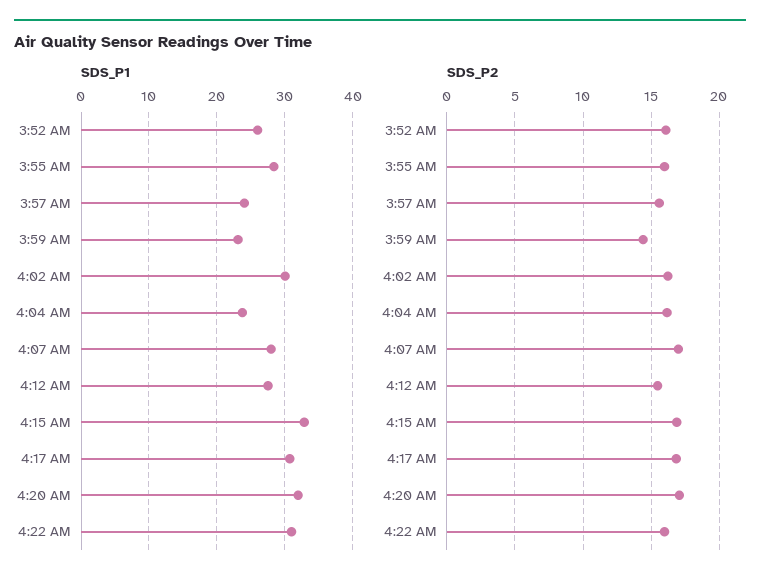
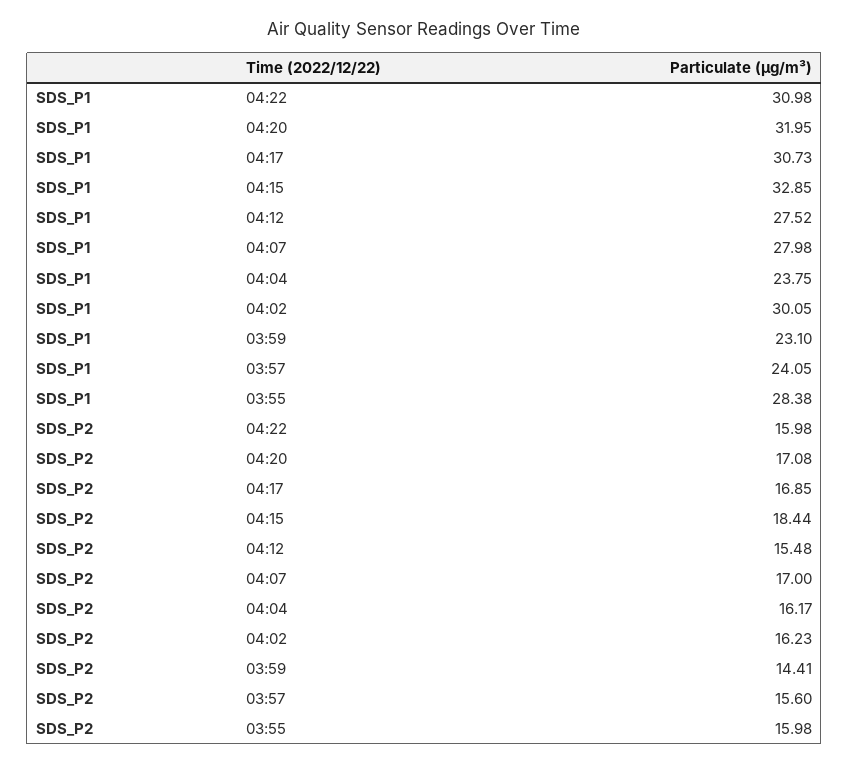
SDS_P1, 3:52 AM: 26 -> none
SDS_P2, 3:52 AM: 16 -> none
SDS_P2, 4:15 AM: 17 -> 18.44

